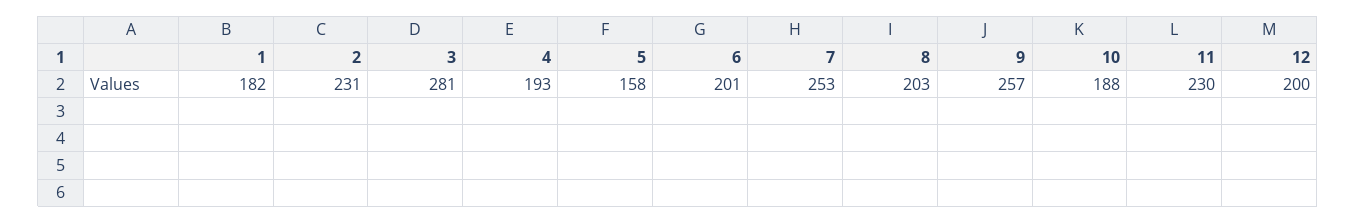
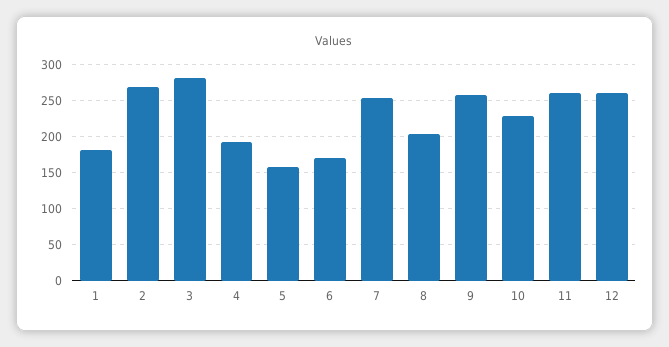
2: 231 -> 270
6: 201 -> 170
10: 188 -> 230
11: 230 -> 260
12: 200 -> 260

